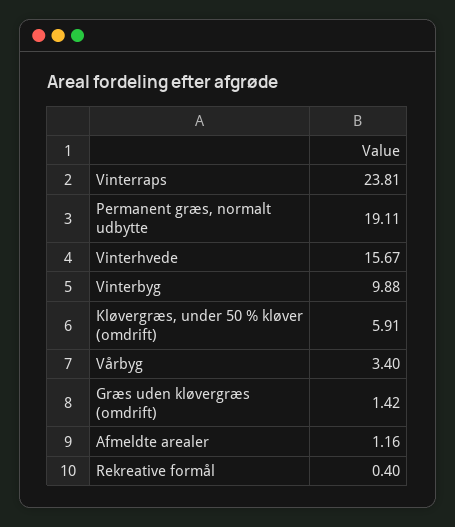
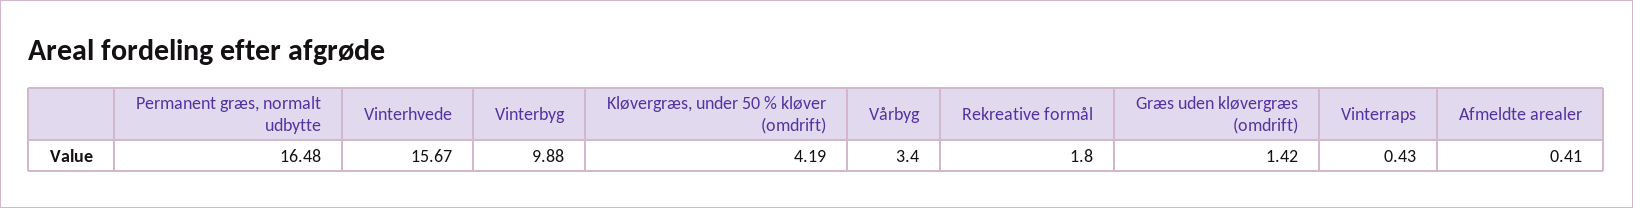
Vinterraps: 23.81 -> 0.43
Permanent græs, normalt udbytte: 19.11 -> 16.48
Kløvergræs, under 50 % kløver (omdrift): 5.91 -> 4.19
Afmeldte arealer: 1.16 -> 0.41
Rekreative formål: 0.4 -> 1.8

